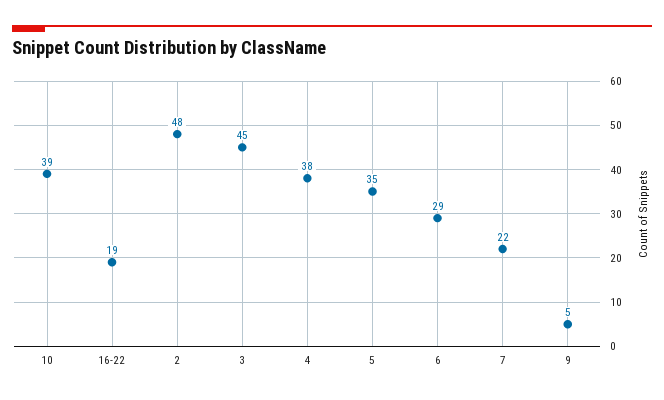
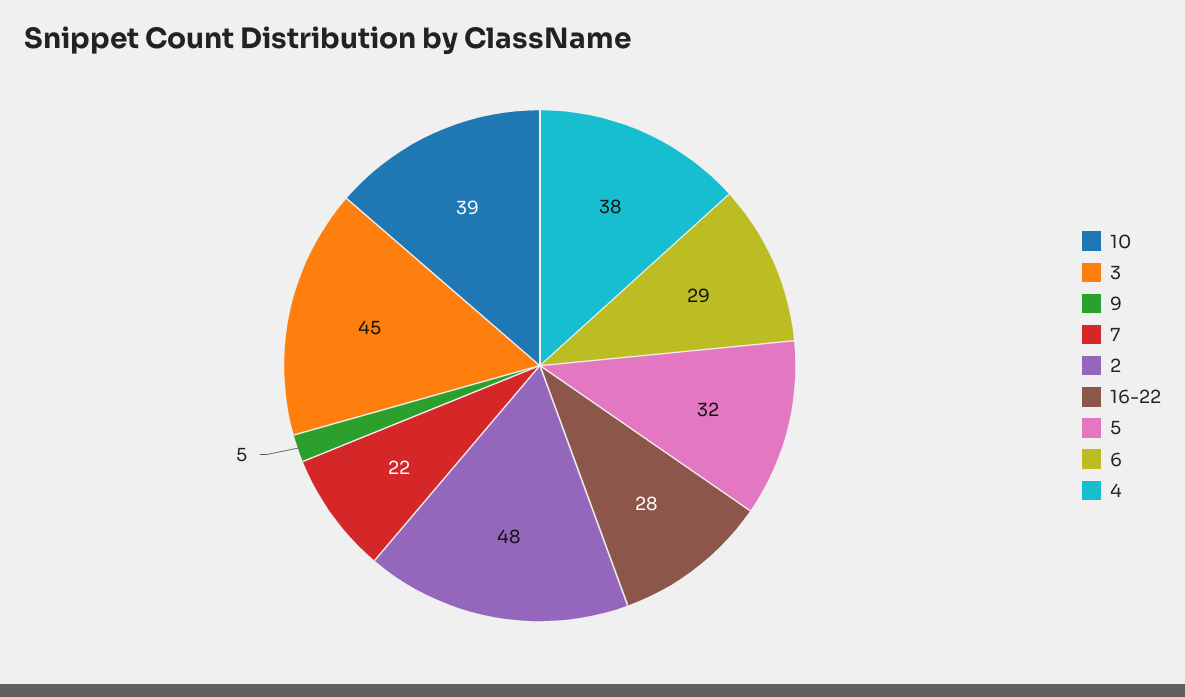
16-22: 19 -> 28
5: 35 -> 32

